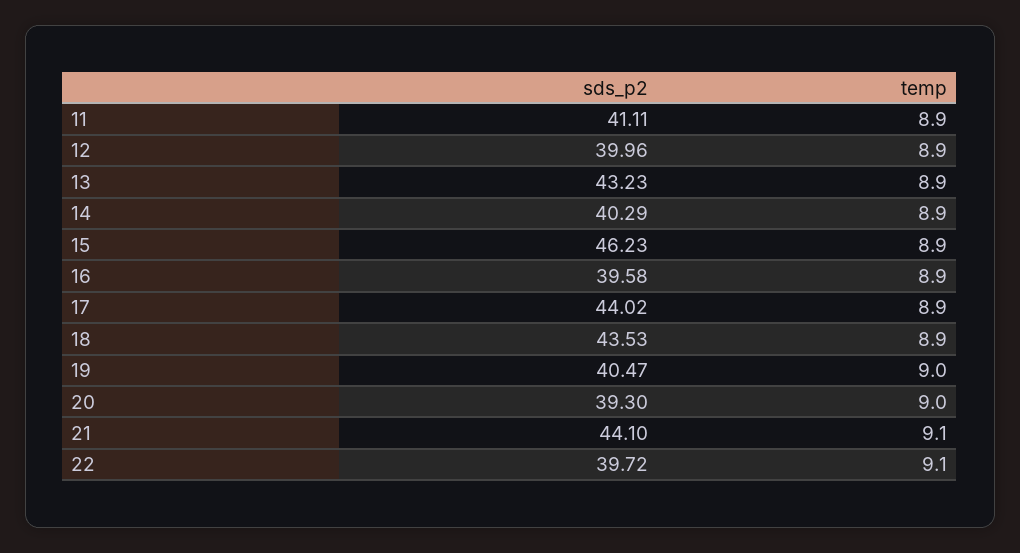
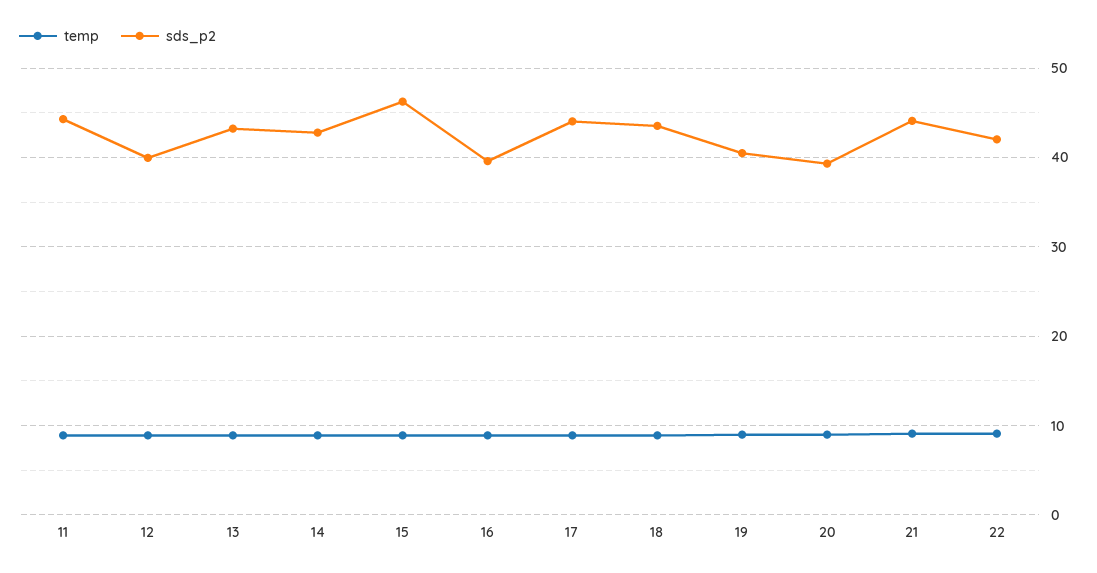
sds_p2, 11: 41.11 -> 44
sds_p2, 14: 40.29 -> 43
sds_p2, 22: 39.72 -> 42

